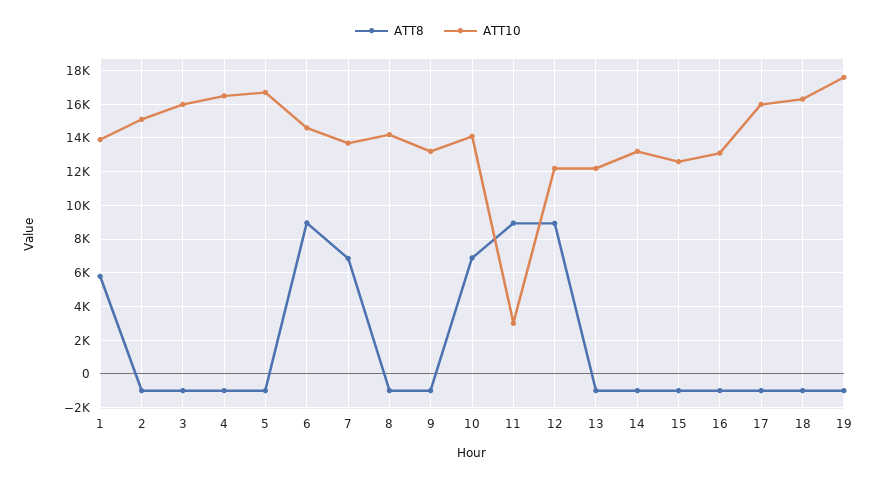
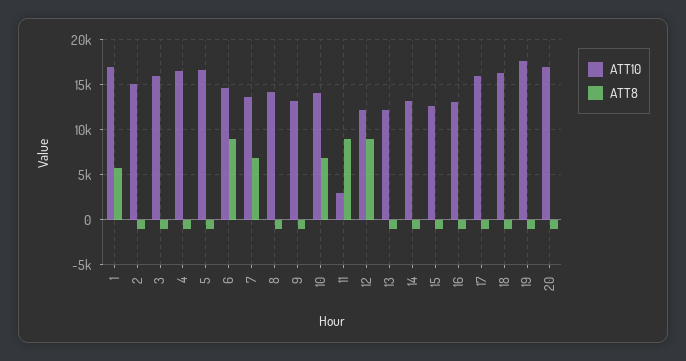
ATT10, 1: 14000 -> 17000
ATT10, 20: none -> 17000
ATT8, 20: none -> -1000

